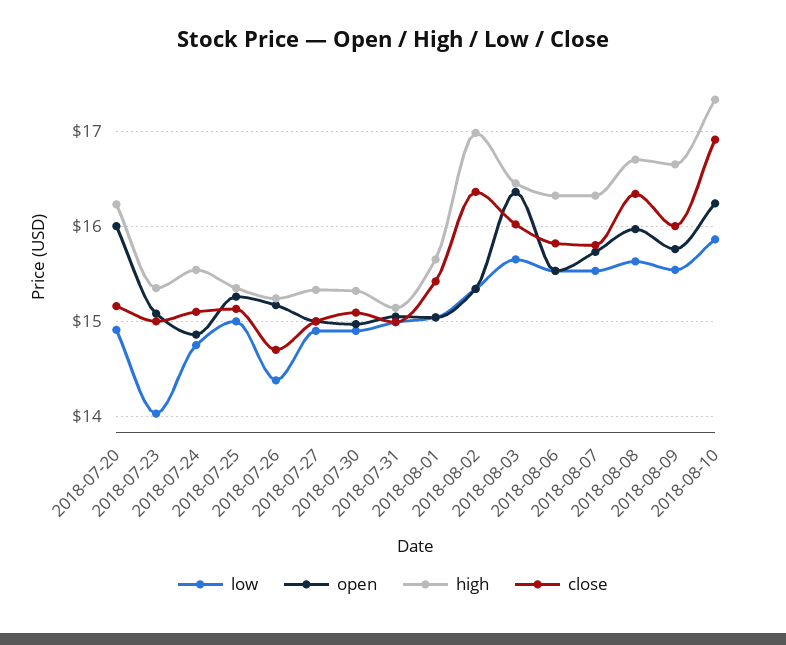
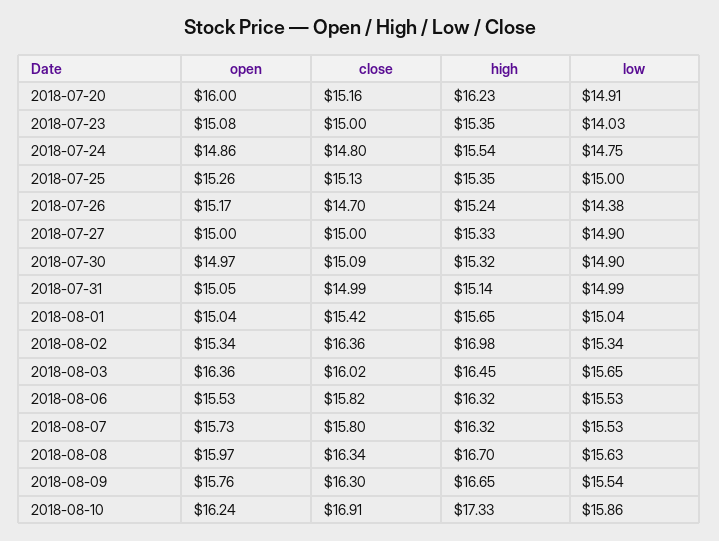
close, 2018-07-24: 15.1 -> 14.8
close, 2018-08-09: 16 -> 16.3

